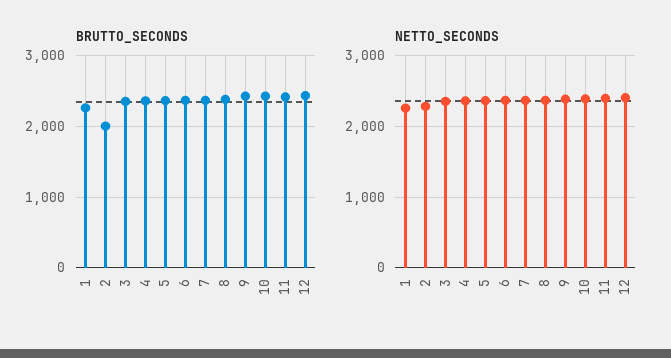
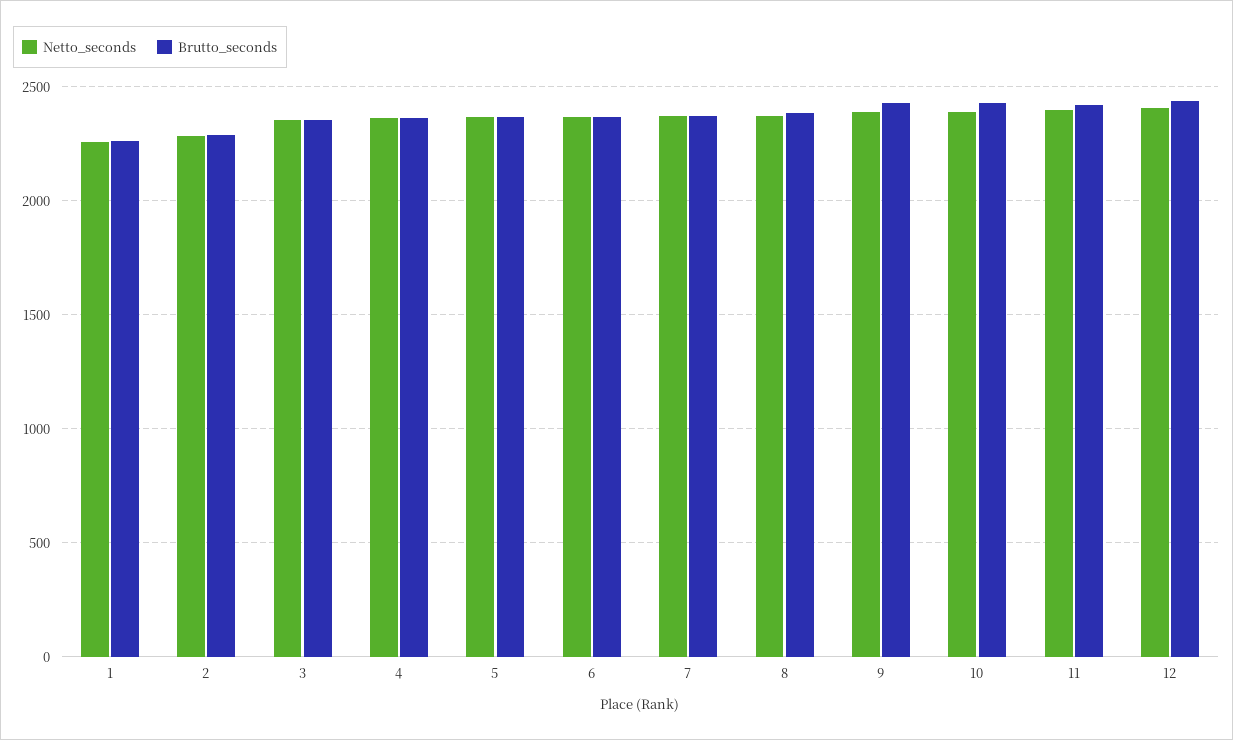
BRUTTO_SECONDS, 2: 2000 -> 2300

